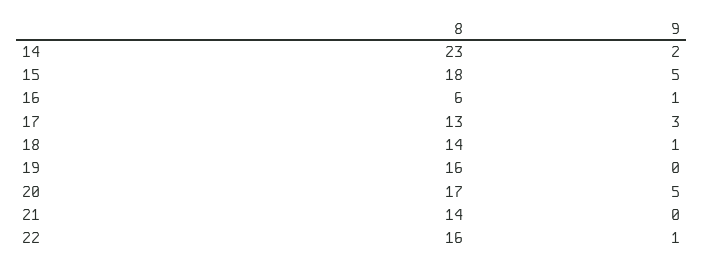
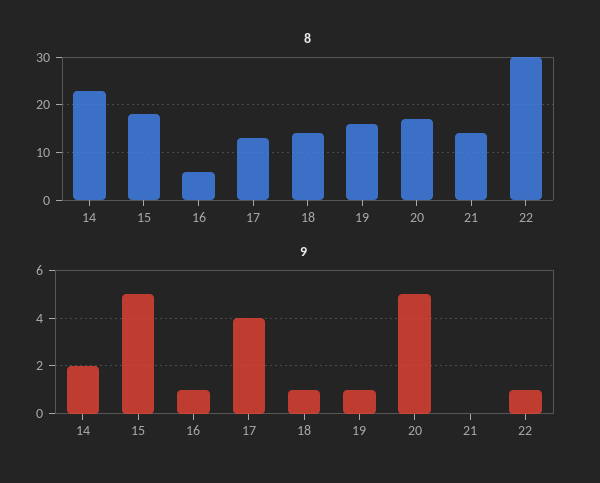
9, 17: 3 -> 4
9, 19: 0 -> 1
8, 22: 16 -> 30

